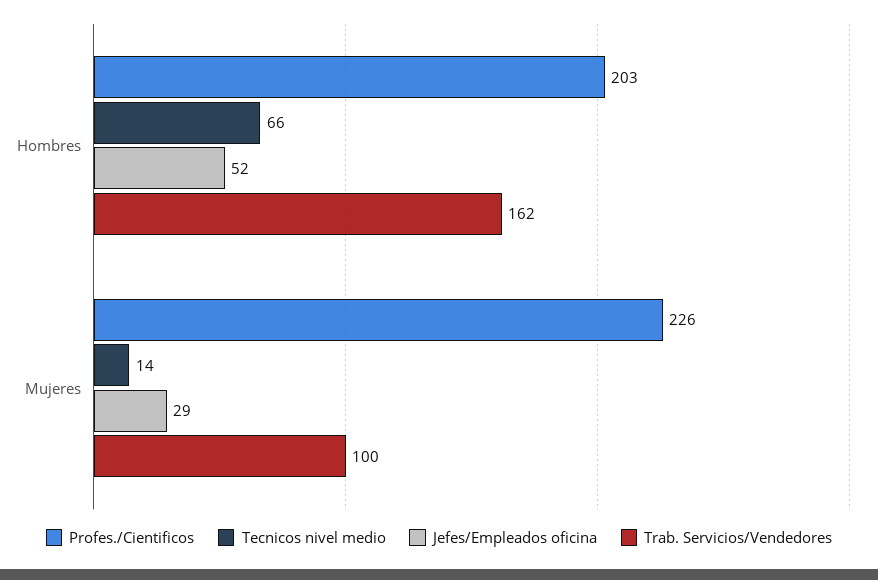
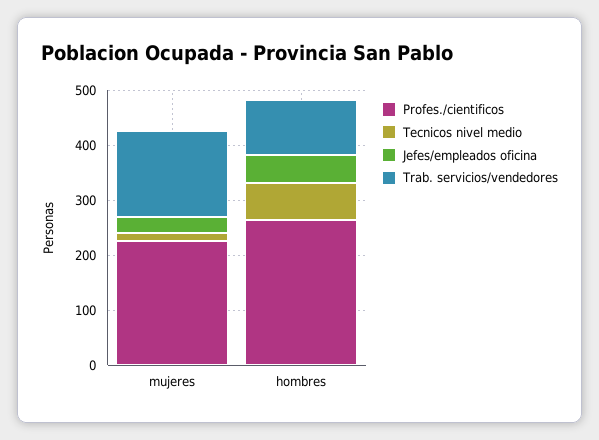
Profes./Cientificos, Hombres: 203 -> 260
Trab. Servicios/Vendedores, Hombres: 162 -> 100
Trab. Servicios/Vendedores, Mujeres: 100 -> 160

